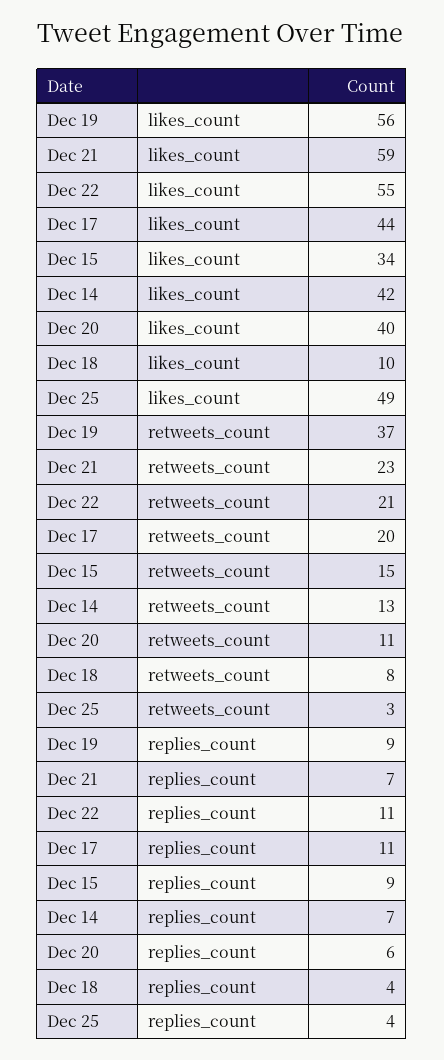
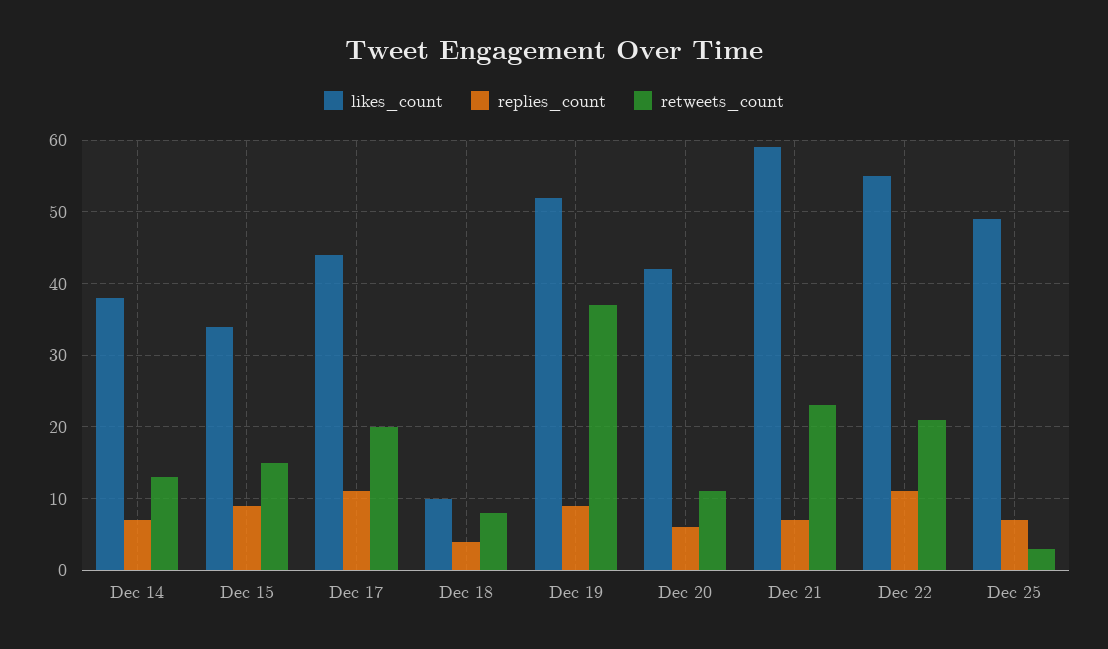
likes_count, Dec 19: 56 -> 52
likes_count, Dec 14: 42 -> 38
likes_count, Dec 20: 40 -> 42
replies_count, Dec 25: 4 -> 7

